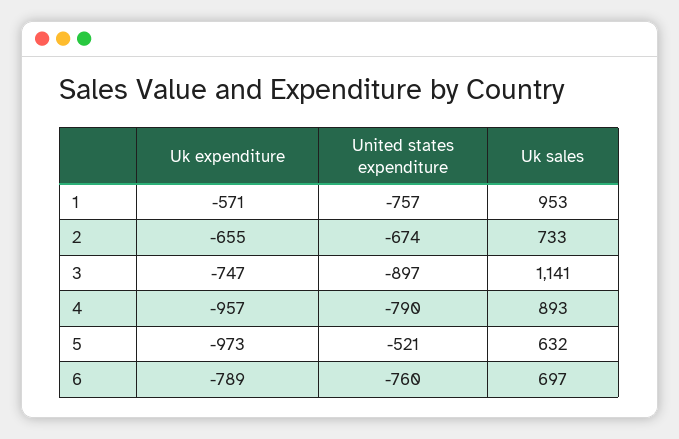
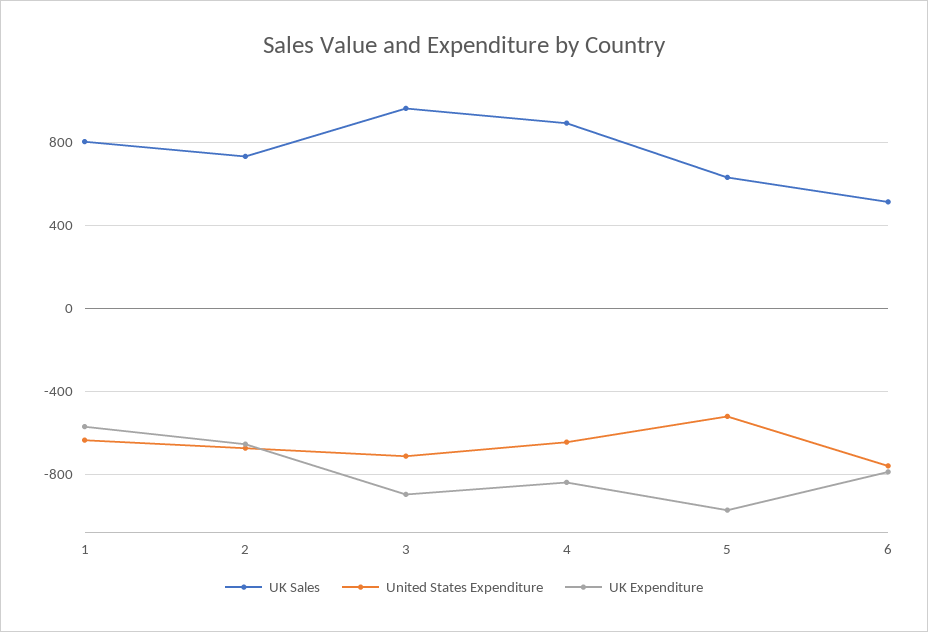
United states expenditure, 1: -757 -> -650
Uk sales, 1: 953 -> 800
Uk expenditure, 3: -747 -> -900
United states expenditure, 3: -897 -> -700
Uk sales, 3: 1141 -> 950
Uk expenditure, 4: -957 -> -850
United states expenditure, 4: -790 -> -650
Uk sales, 6: 697 -> 500

